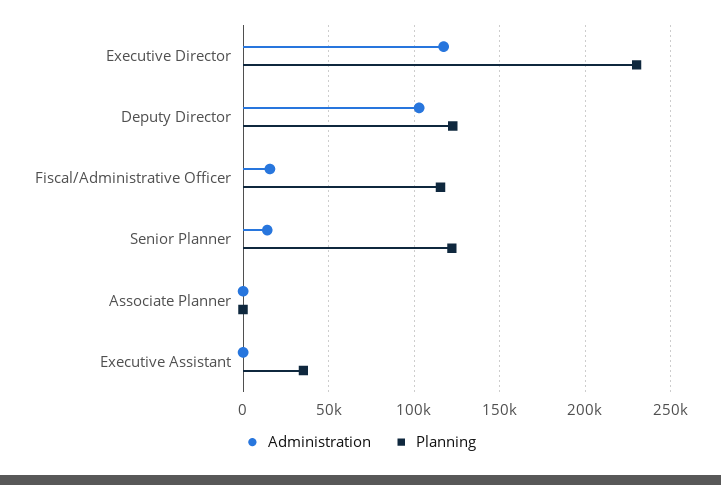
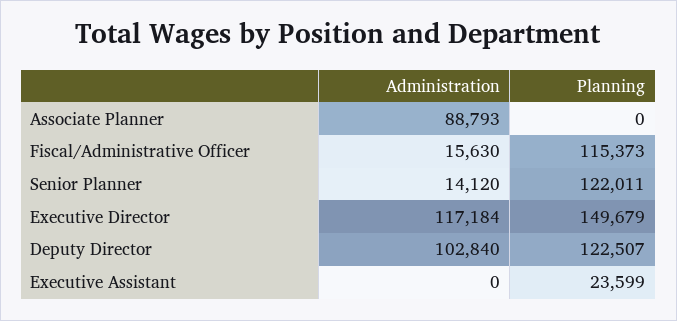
Planning, Executive Director: 230000 -> 149679
Administration, Associate Planner: 0 -> 88793
Planning, Executive Assistant: 35000 -> 23599

